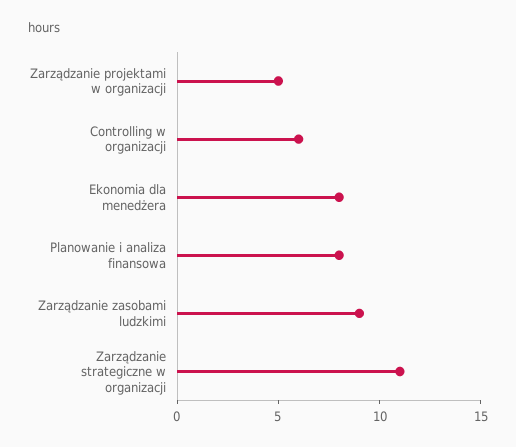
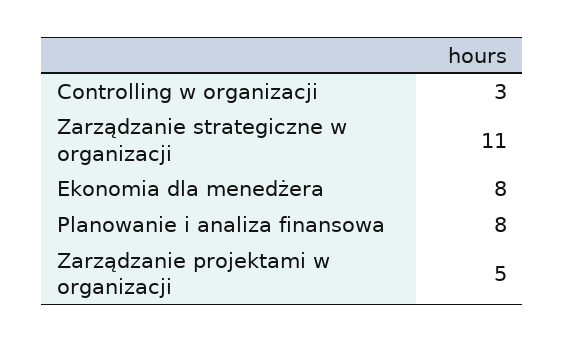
Controlling w organizacji: 6 -> 3
Zarządzanie zasobami ludzkimi: 9 -> none

